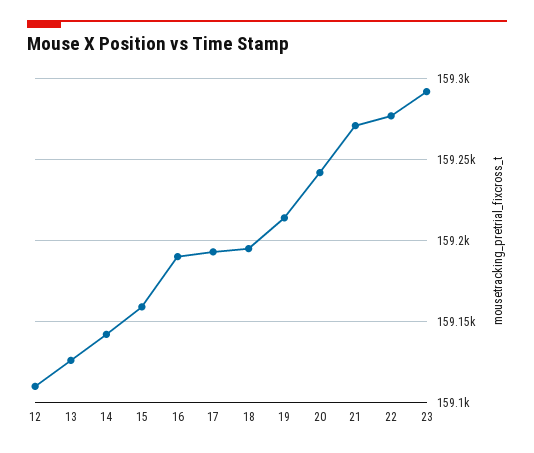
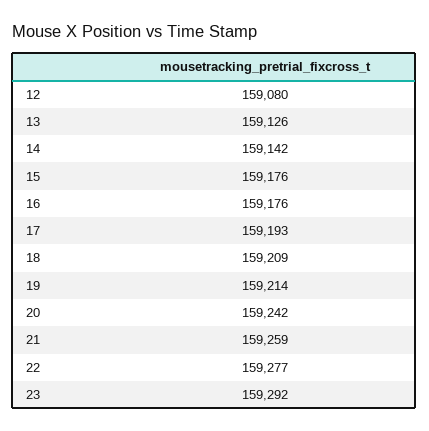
12: 159110 -> 159080
15: 159160 -> 159176
16: 159190 -> 159176
18: 159195 -> 159209
21: 159270 -> 159259

